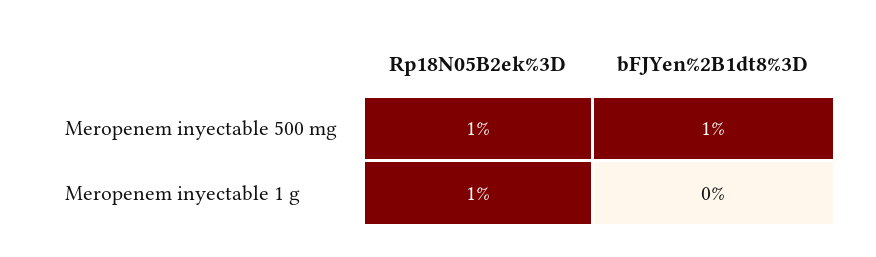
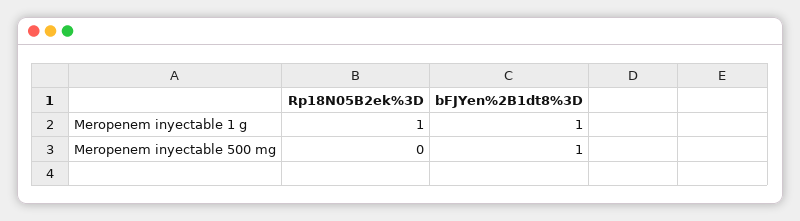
Rp18N05B2ek%3D, Meropenem inyectable 500 mg: 1 -> 0
bFJYen%2B1dt8%3D, Meropenem inyectable 1 g: 0 -> 1

